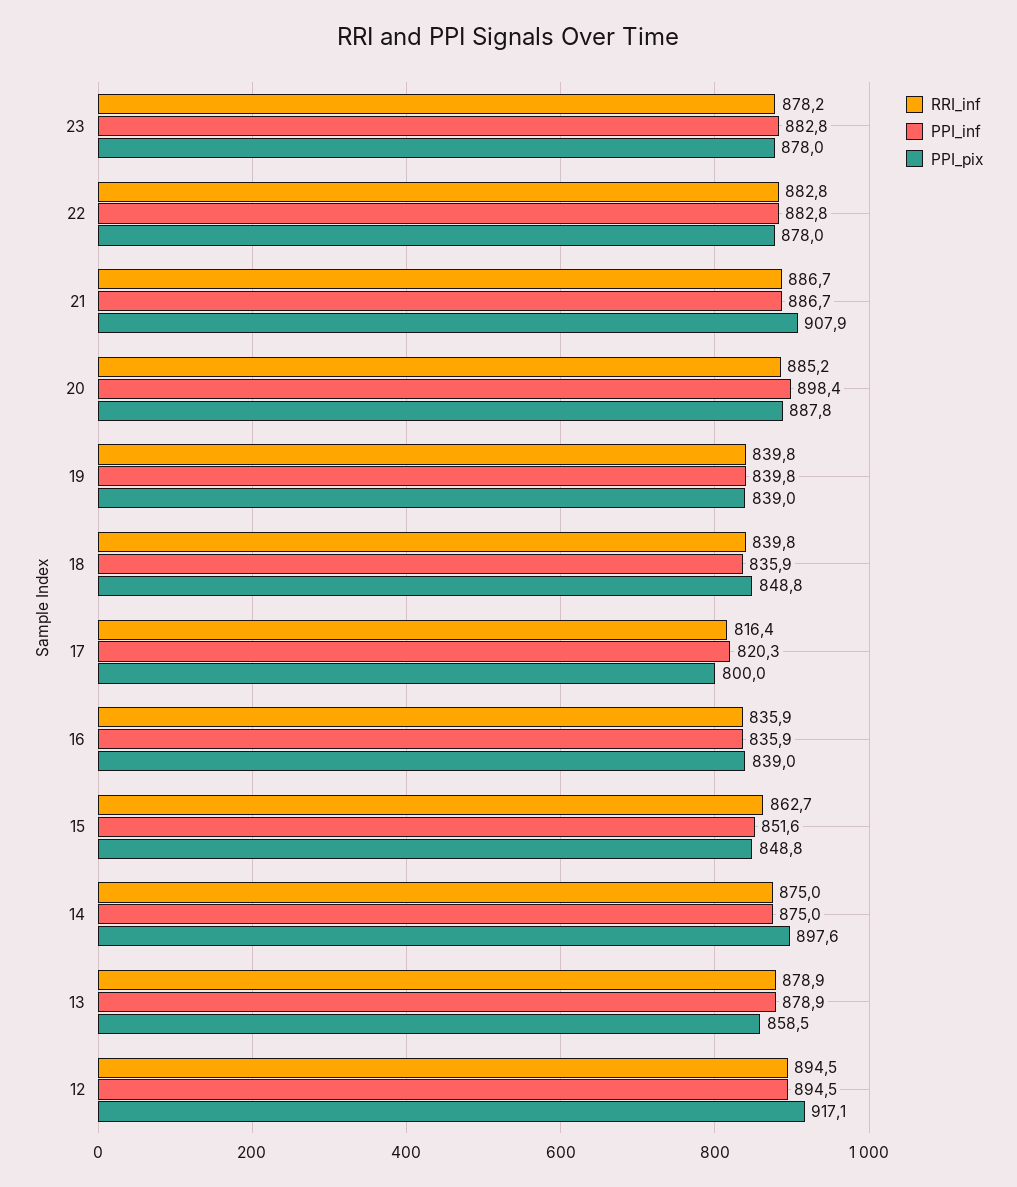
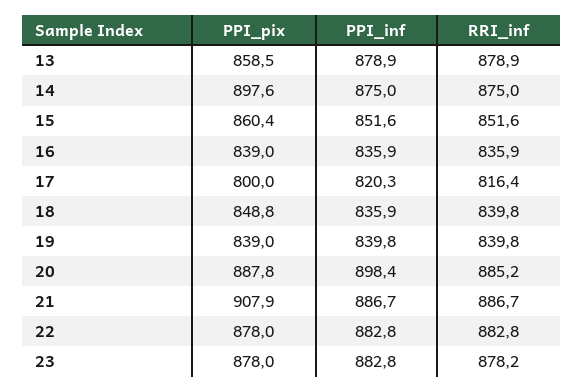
RRI_inf, 15: 862.7 -> 851.6
PPI_pix, 15: 848.8 -> 860.4
RRI_inf, 12: 894.5 -> none
PPI_inf, 12: 894.5 -> none
PPI_pix, 12: 917.1 -> none

